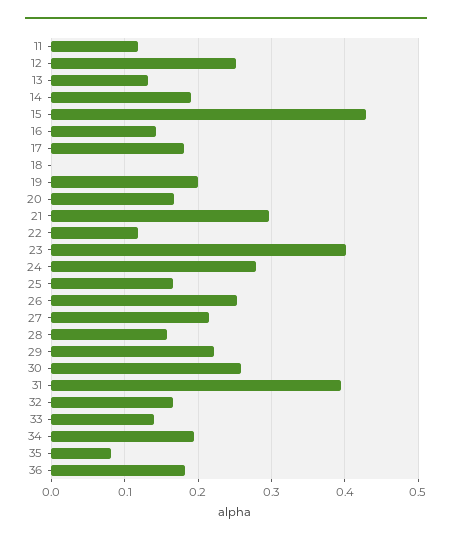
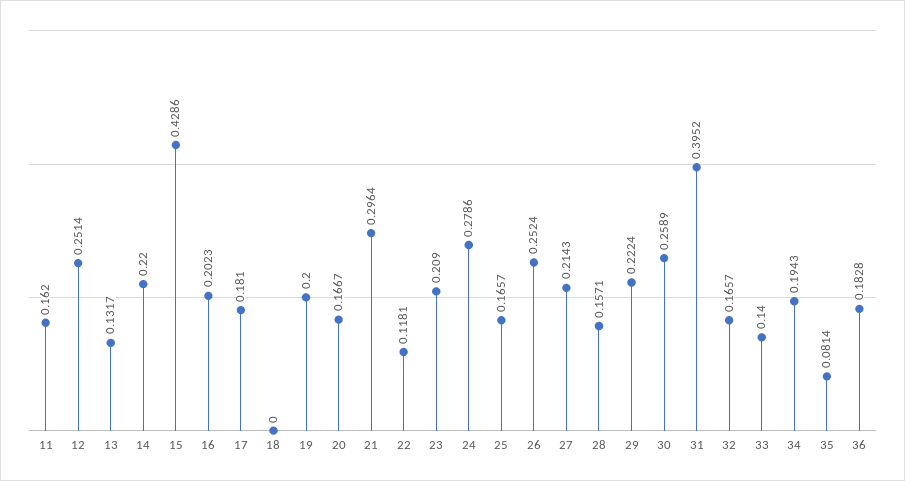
11: 0.12 -> 0.162
14: 0.19 -> 0.22
16: 0.14 -> 0.2023
23: 0.4 -> 0.209

